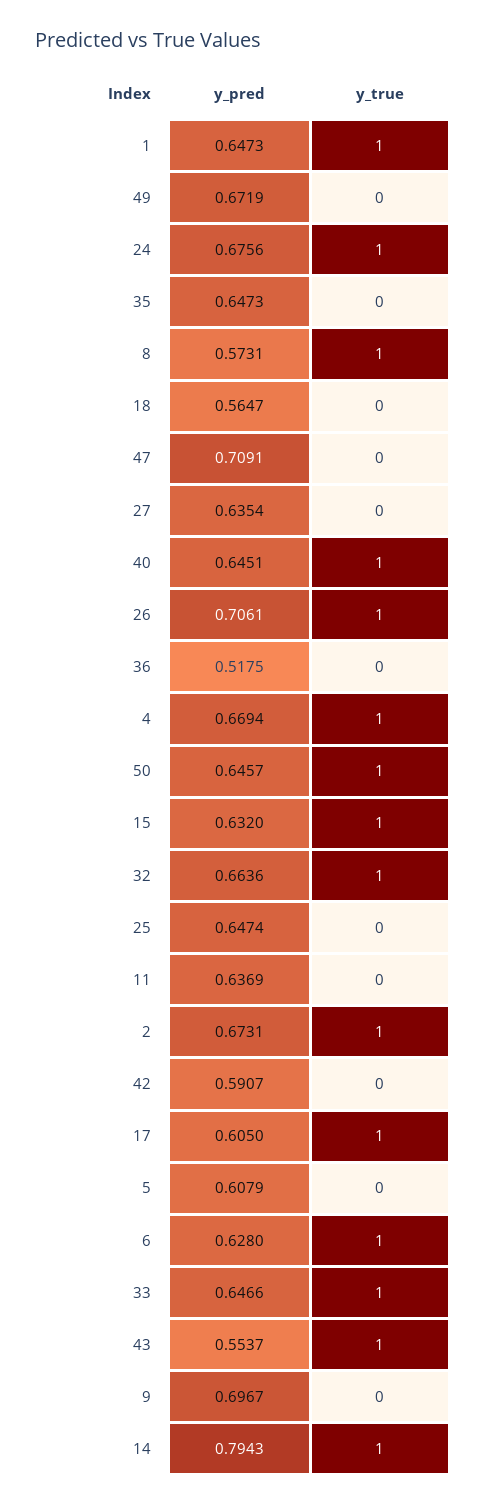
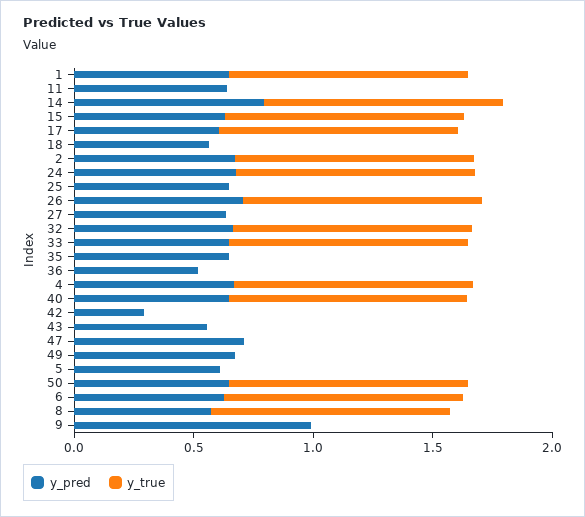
y_pred, 42: 0.5907 -> 0.3
y_true, 43: 1 -> 0
y_pred, 9: 0.6967 -> 1

